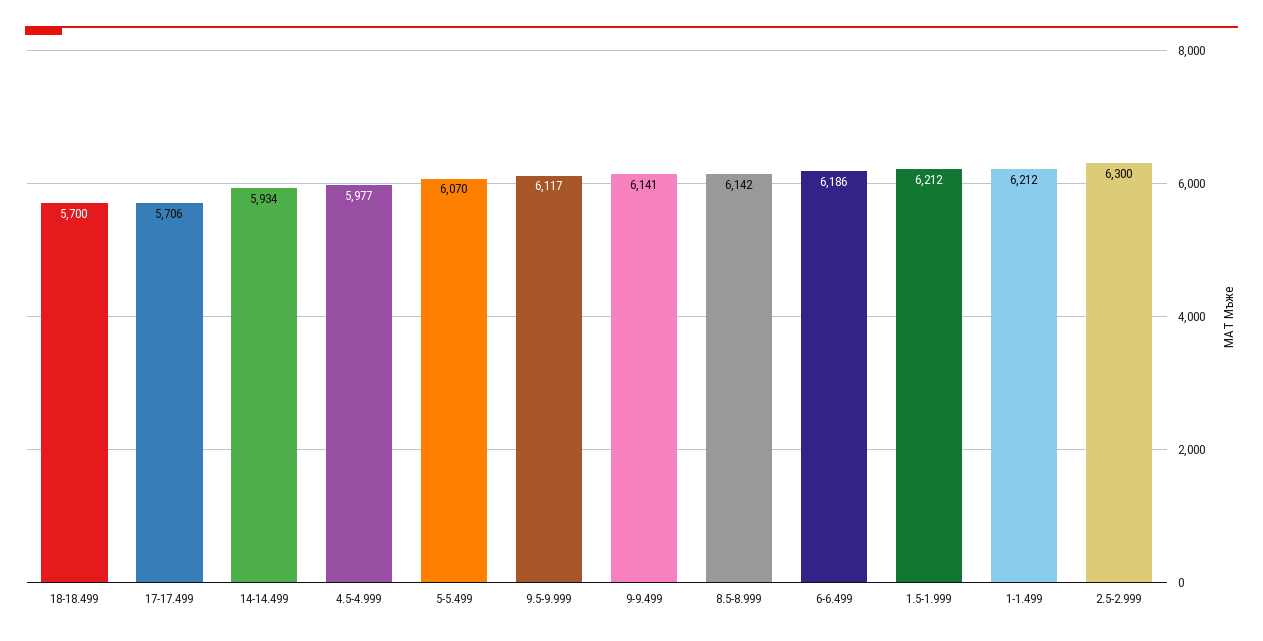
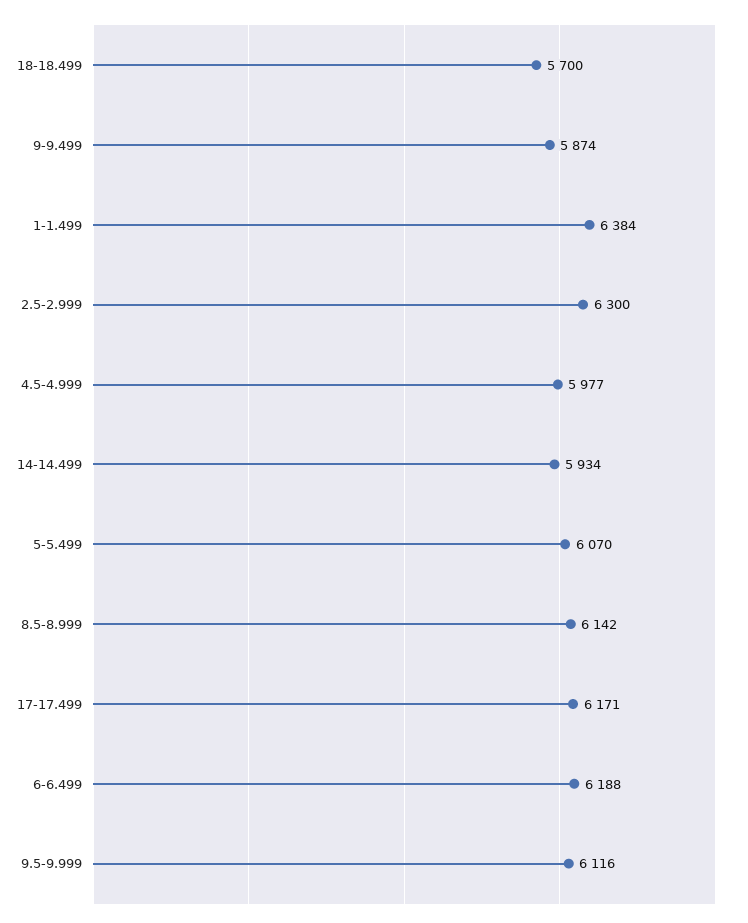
17-17.499: 5706 -> 6171
9.5-9.999: 6117 -> 6116
9-9.499: 6141 -> 5874
6-6.499: 6186 -> 6188
1.5-1.999: 6212 -> none
1-1.499: 6212 -> 6384

